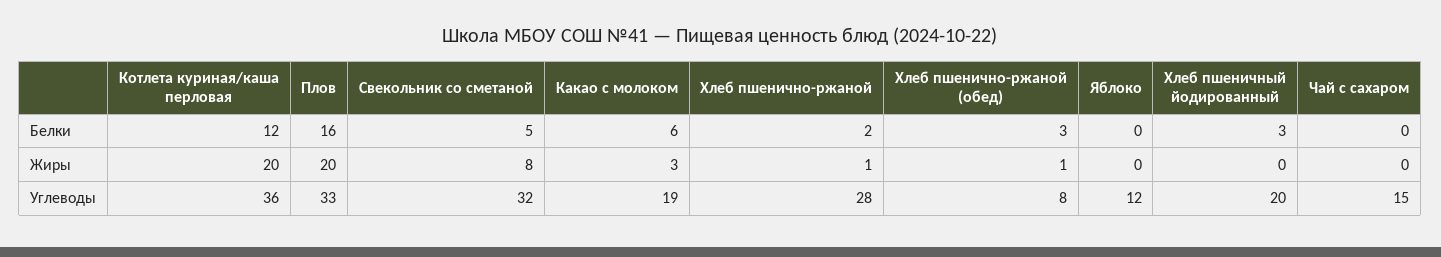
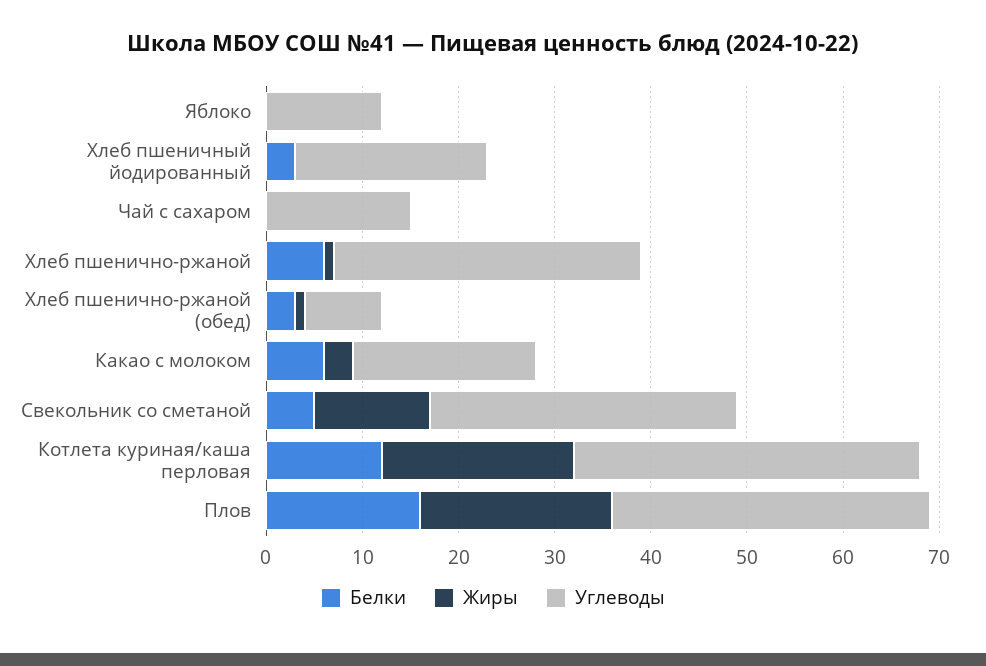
Белки, Хлеб пшенично-ржаной: 2 -> 6
Жиры, Свекольник со сметаной: 8 -> 12
Углеводы, Хлеб пшенично-ржаной: 28 -> 32

